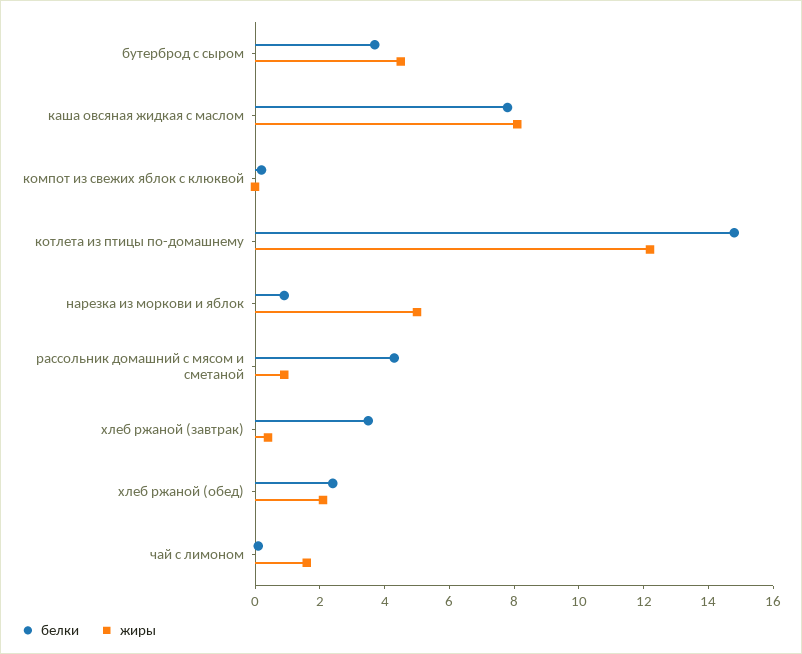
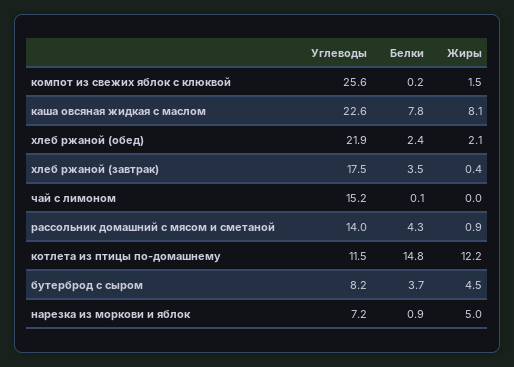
жиры, компот из свежих яблок с клюквой: 0 -> 1.5
жиры, чай с лимоном: 1.5 -> 0
Углеводы, компот из свежих яблок с клюквой: none -> 25.6
Углеводы, каша овсяная жидкая с маслом: none -> 22.6
Углеводы, хлеб ржаной (обед): none -> 21.9
Углеводы, хлеб ржаной (завтрак): none -> 17.5
Углеводы, чай с лимоном: none -> 15.2
Углеводы, рассольник домашний с мясом и сметаной: none -> 14
Углеводы, котлета из птицы по-домашнему: none -> 11.5
Углеводы, бутерброд с сыром: none -> 8.2
Углеводы, нарезка из моркови и яблок: none -> 7.2

